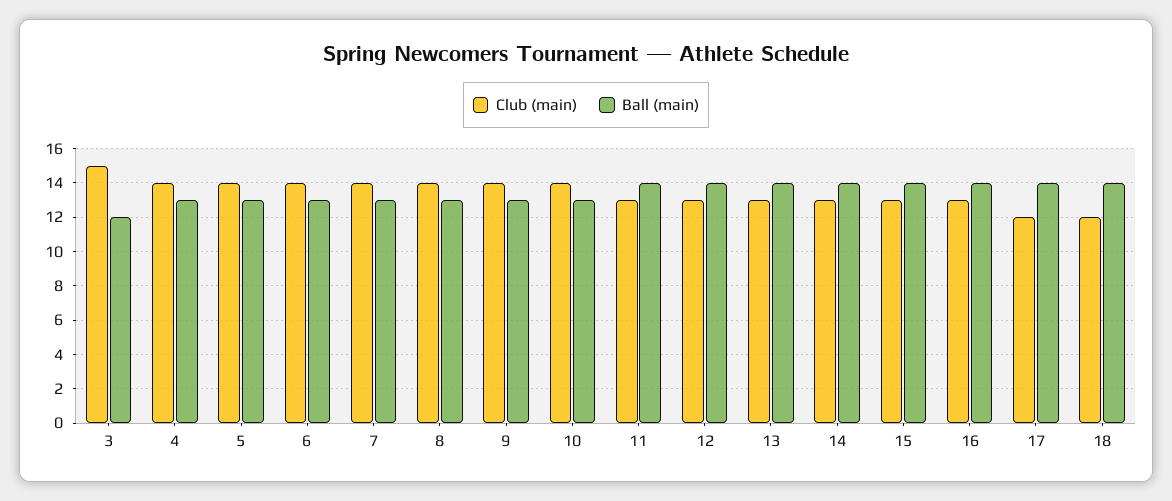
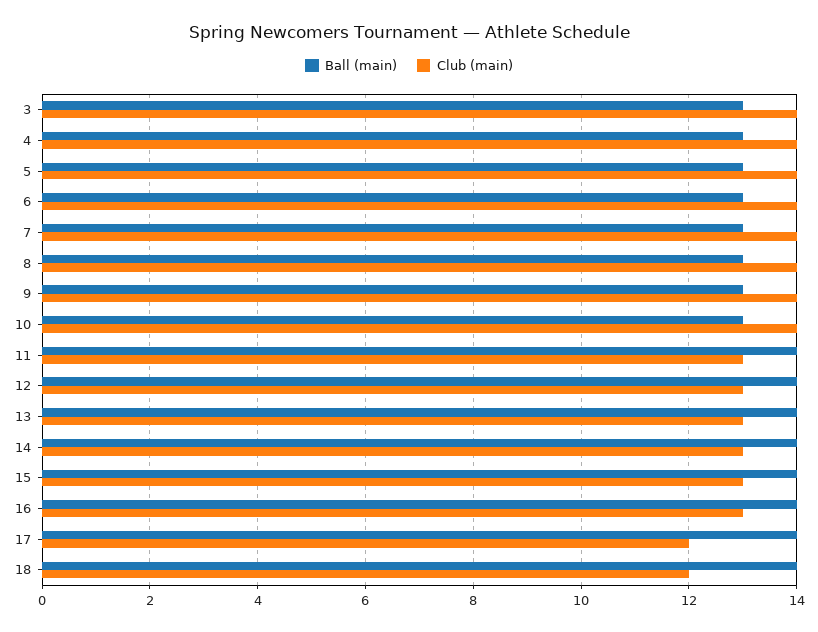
Club (main), 3: 15 -> 14
Ball (main), 3: 12 -> 13

